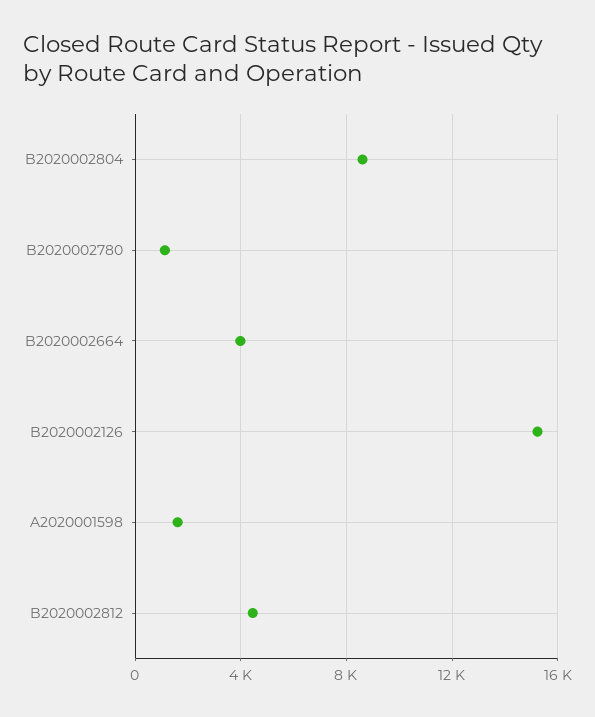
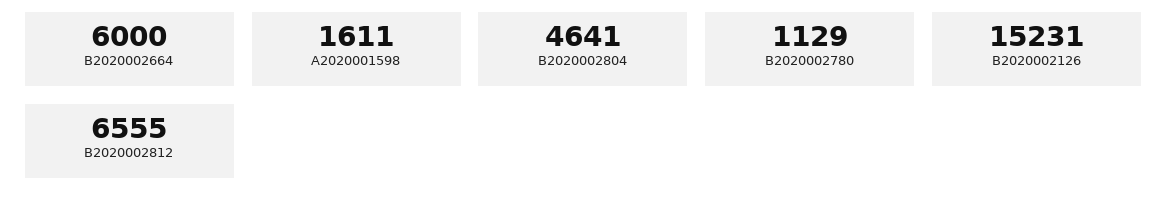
B2020002804: 8500 -> 4641
B2020002664: 4000 -> 6000
B2020002812: 4500 -> 6555

